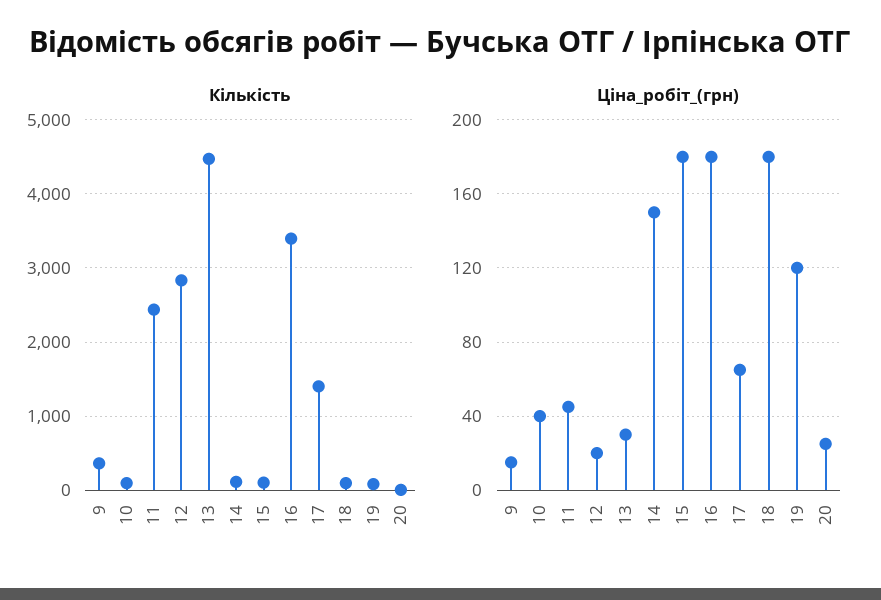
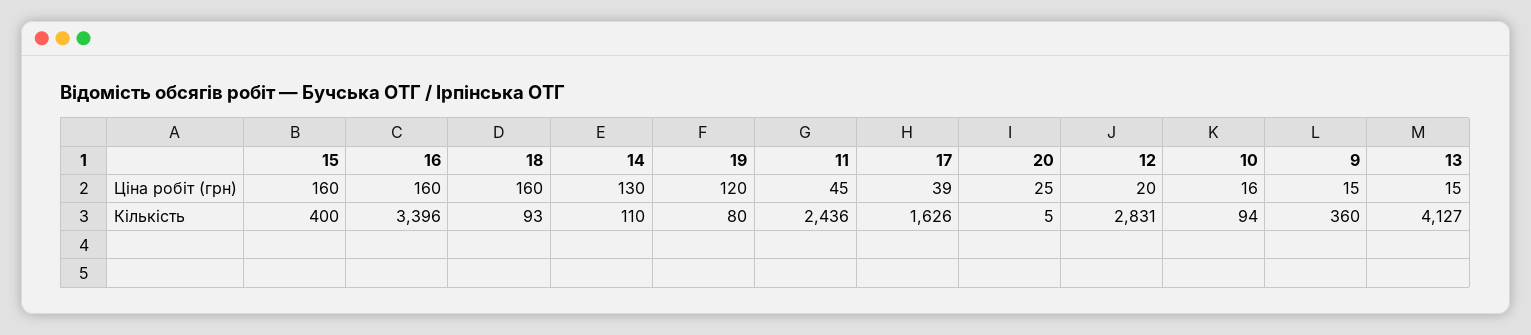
Кількість, 13: 4500 -> 4127
Кількість, 15: 100 -> 400
Кількість, 17: 1400 -> 1626
Ціна_робіт_(грн), 10: 40 -> 16
Ціна_робіт_(грн), 13: 30 -> 15
Ціна_робіт_(грн), 14: 150 -> 130
Ціна_робіт_(грн), 15: 180 -> 160
Ціна_робіт_(грн), 16: 180 -> 160
Ціна_робіт_(грн), 17: 65 -> 39
Ціна_робіт_(грн), 18: 180 -> 160

